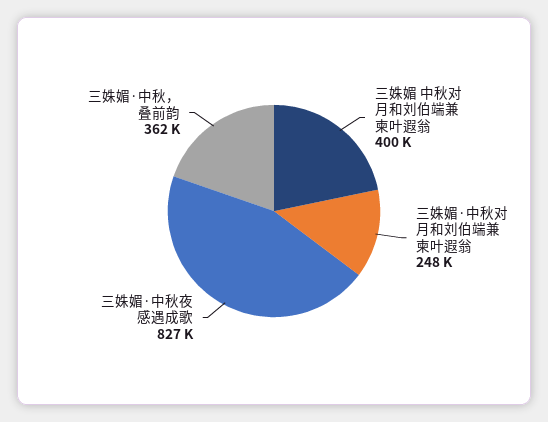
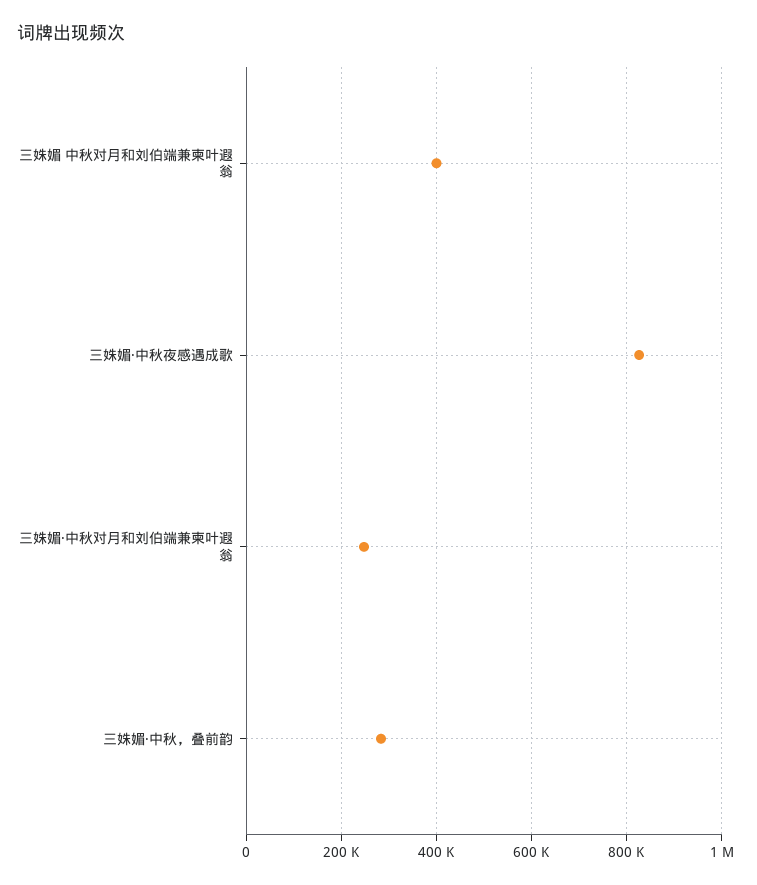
三姝媚·中秋，叠前韵: 362000 -> 280000

